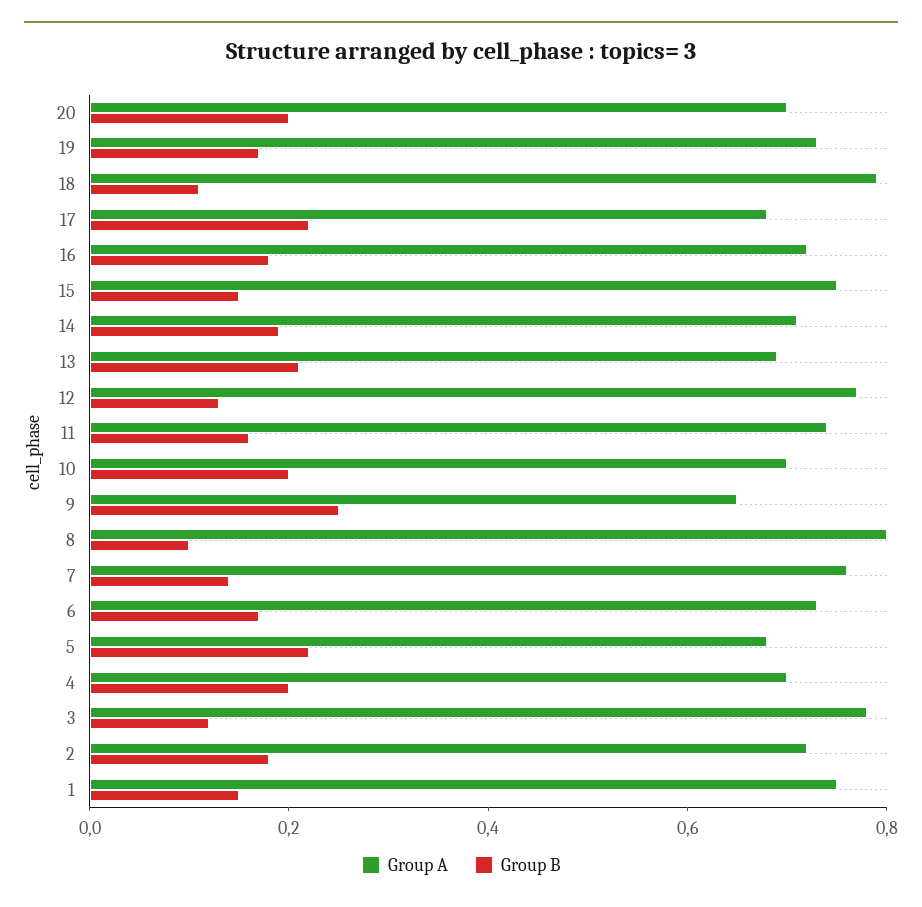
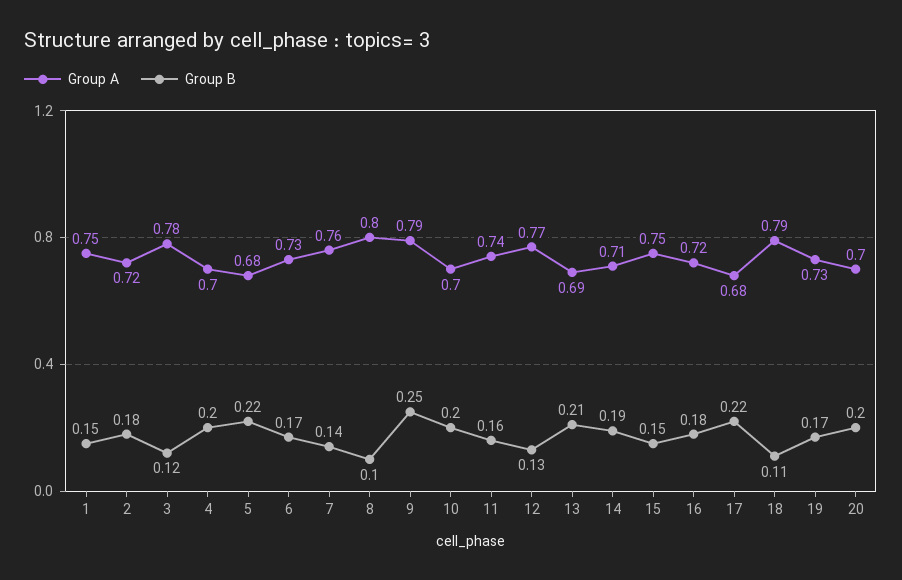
Group A, 9: 0.65 -> 0.79

